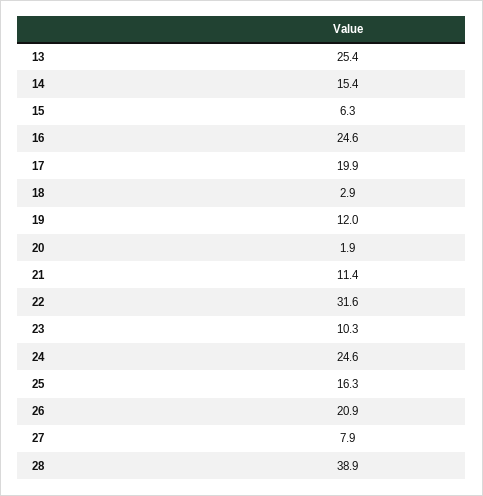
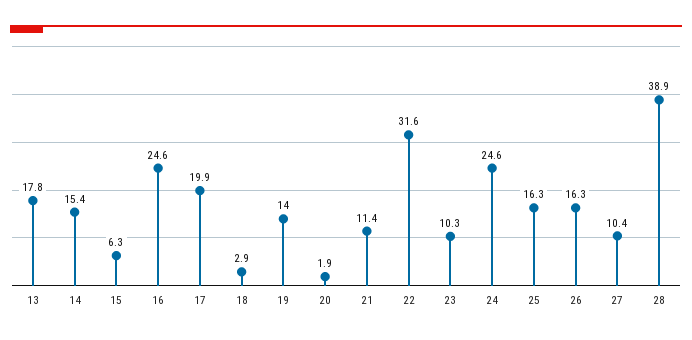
13: 25.4 -> 17.8
19: 12 -> 14
26: 20.9 -> 16.3
27: 7.9 -> 10.4

